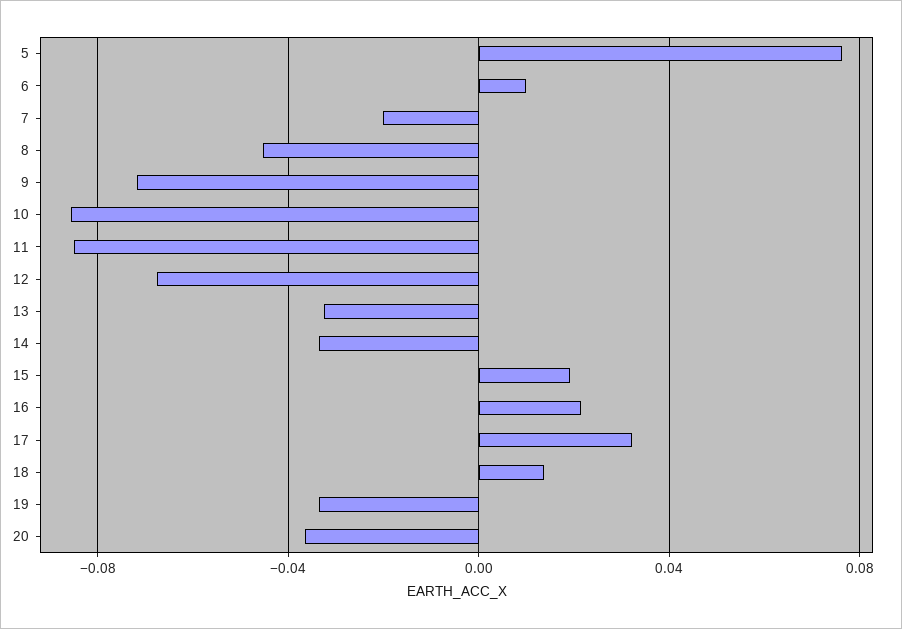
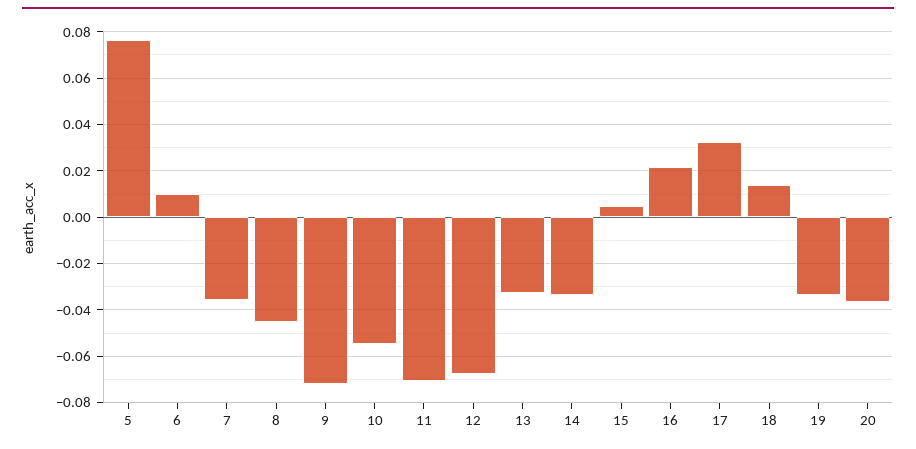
7: -0.02 -> -0.035
10: -0.085 -> -0.055
11: -0.085 -> -0.07
15: 0.02 -> 0.005

